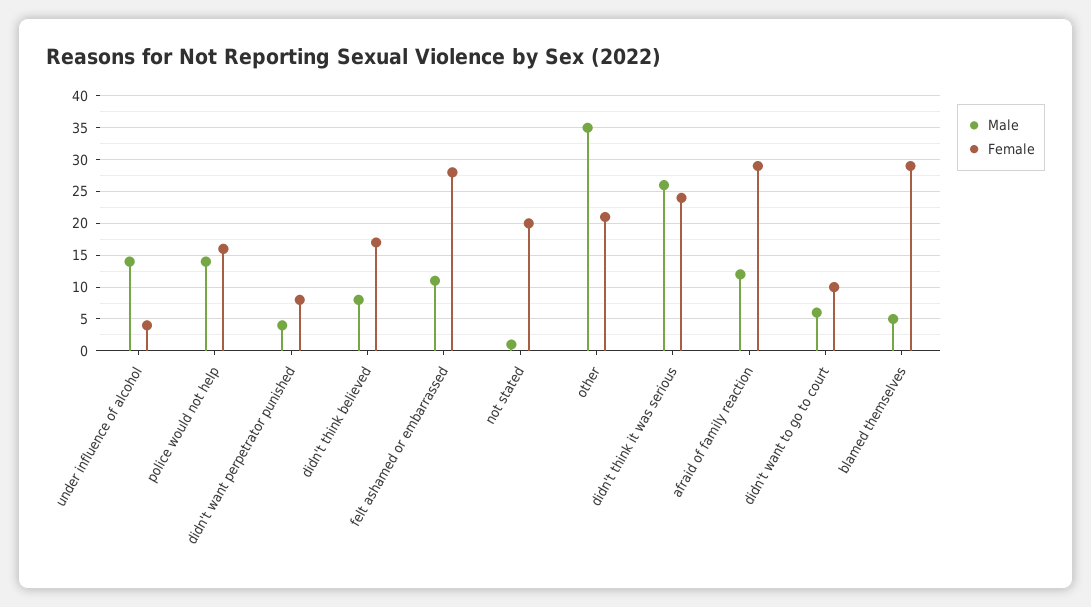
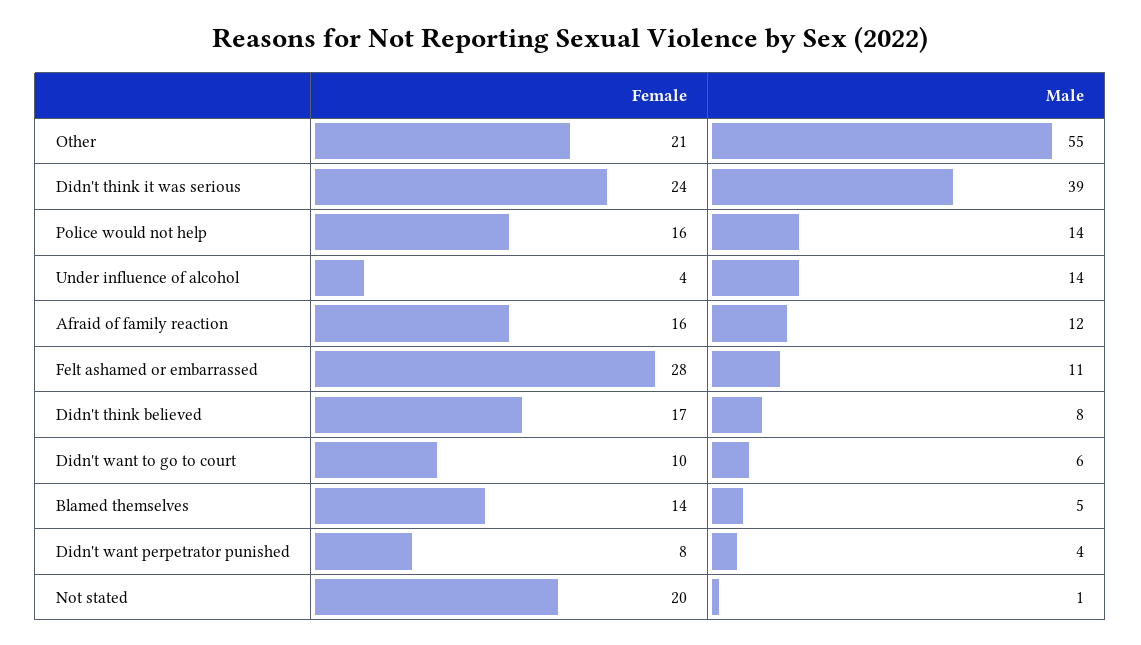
Male, other: 35 -> 55
Male, didn't think it was serious: 26 -> 39
Female, afraid of family reaction: 29 -> 16
Female, blamed themselves: 29 -> 14

